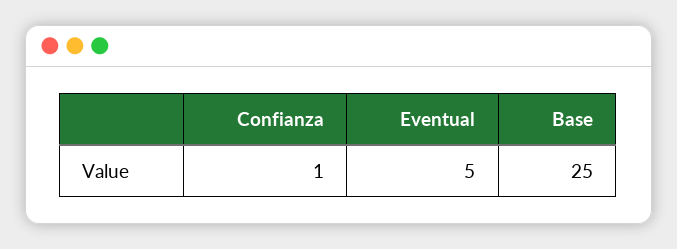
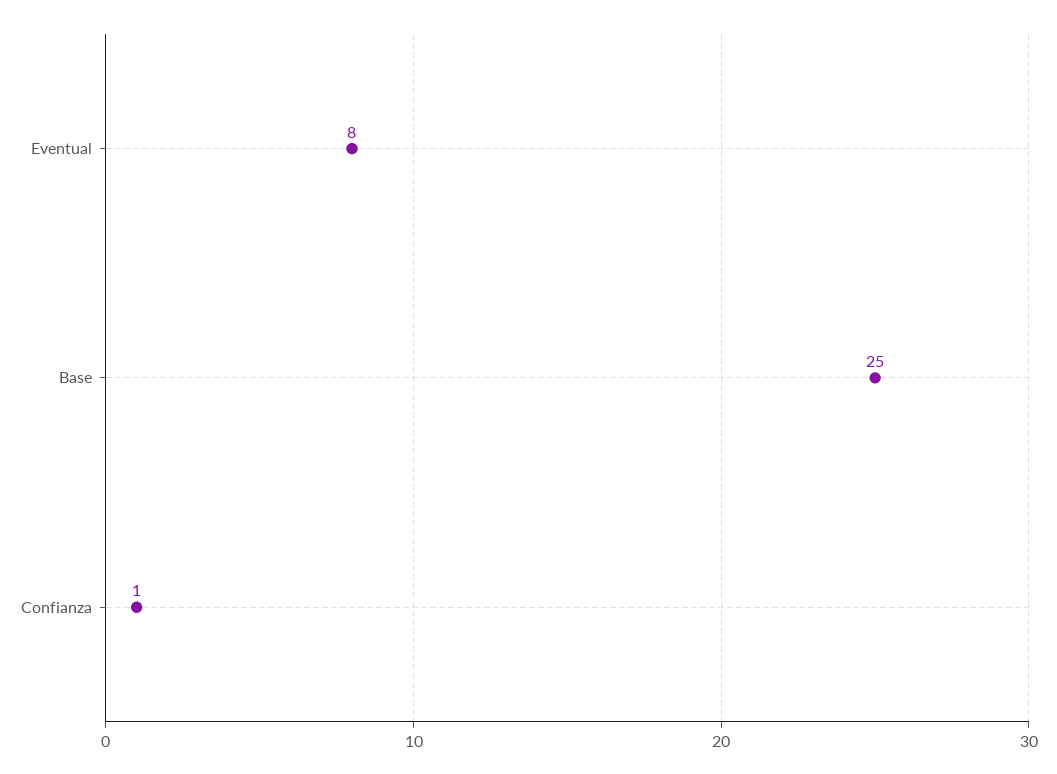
Eventual: 5 -> 8

